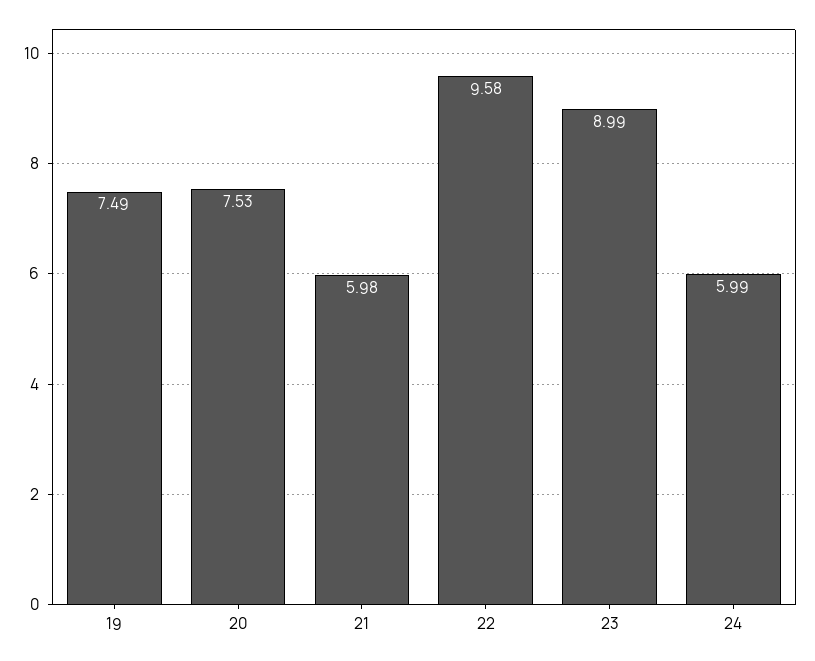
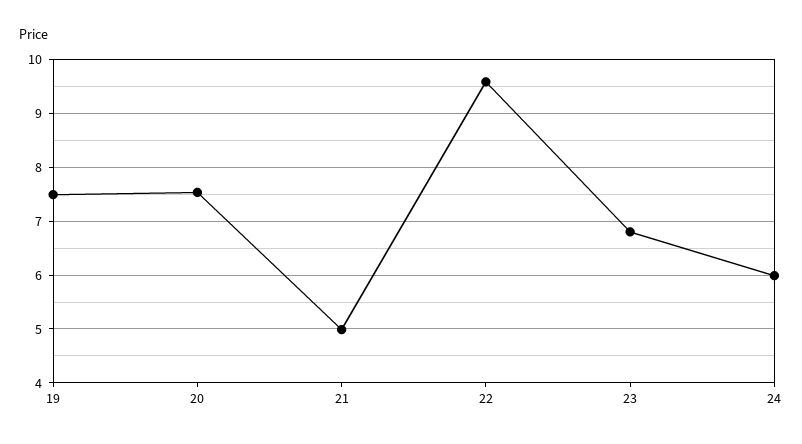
21: 5.98 -> 5
23: 8.99 -> 6.8

